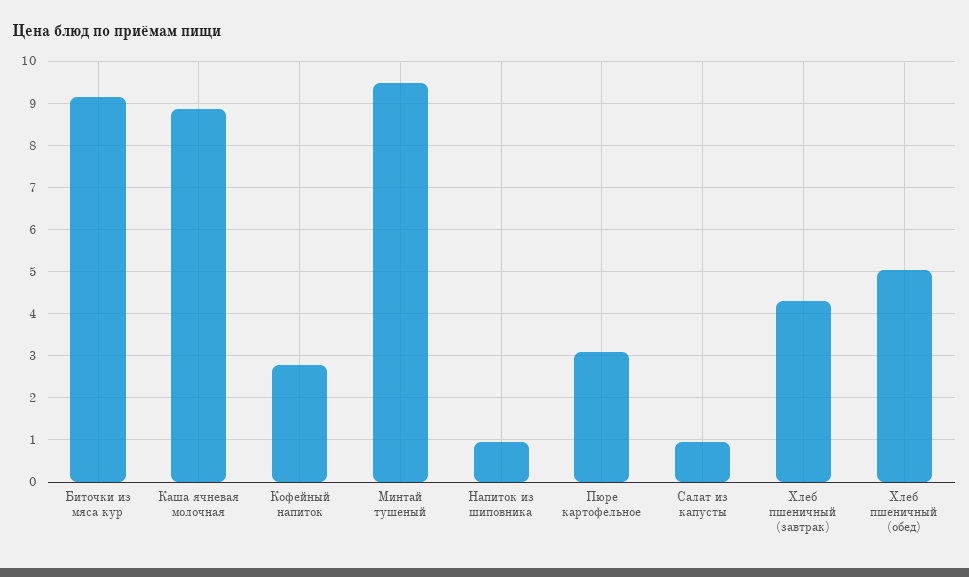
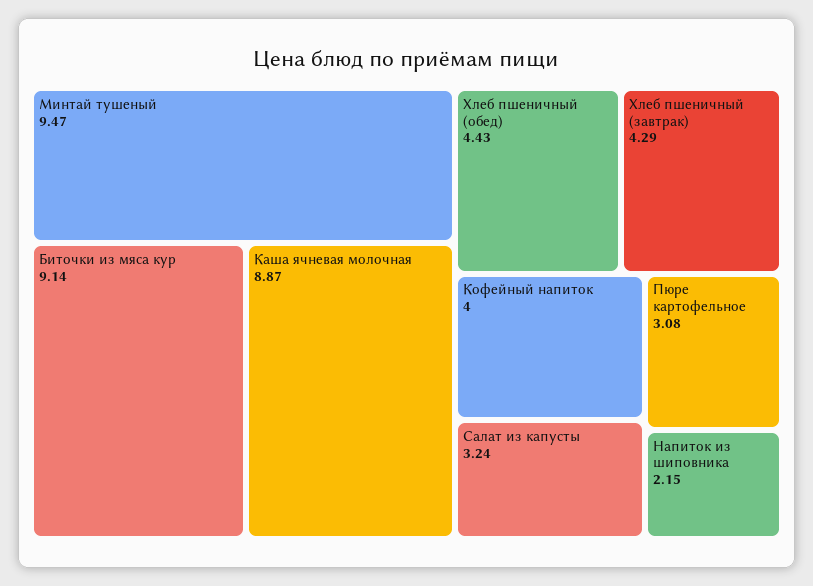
Кофейный напиток: 2.8 -> 4
Напиток из шиповника: 1 -> 2.15
Салат из капусты: 1 -> 3.24
Хлеб пшеничный (обед): 5 -> 4.43

